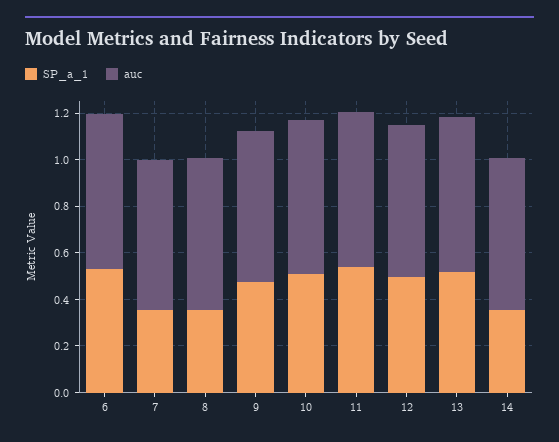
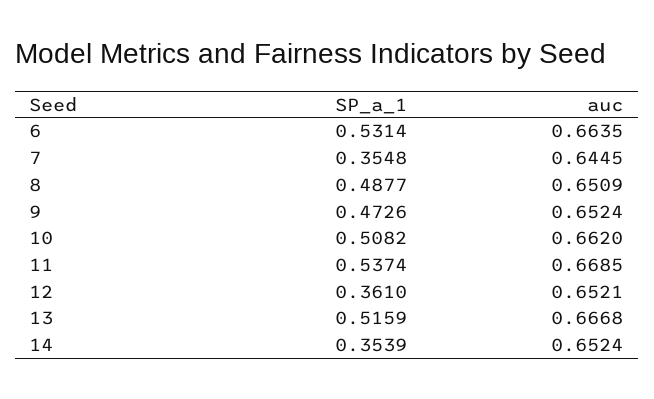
SP_a_1, 8: 0.35 -> 0.4877
SP_a_1, 12: 0.5 -> 0.361

